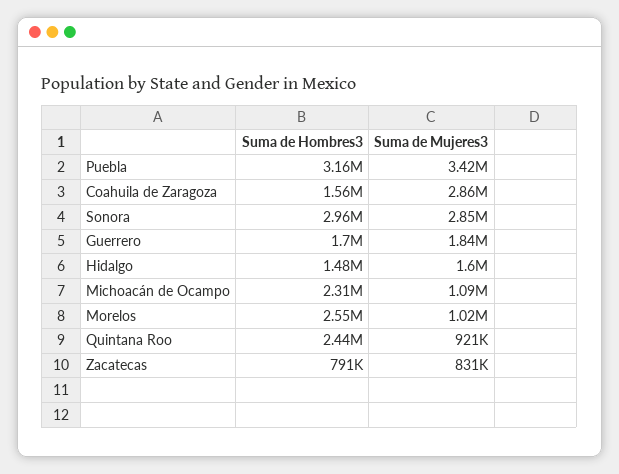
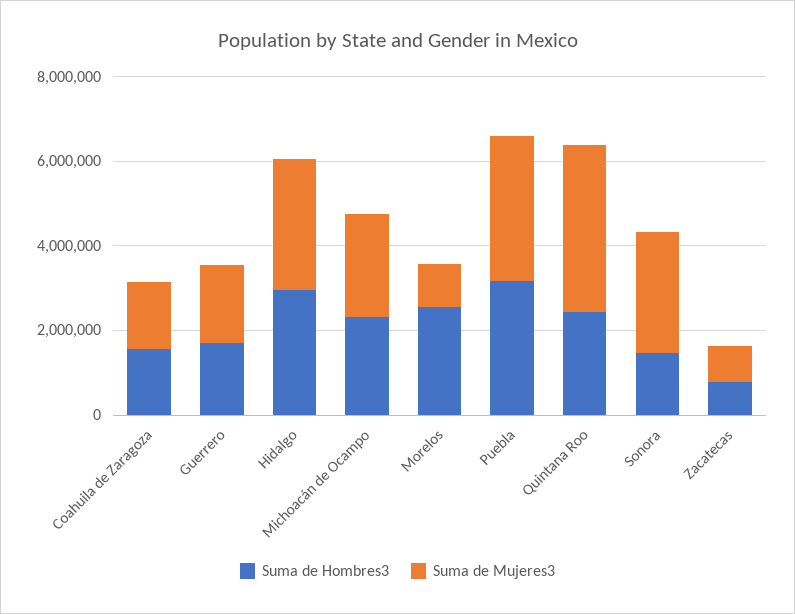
Suma de Mujeres3, Coahuila de Zaragoza: 2860000 -> 1500000
Suma de Hombres3, Sonora: 2960000 -> 1500000
Suma de Hombres3, Hidalgo: 1480000 -> 3000000
Suma de Mujeres3, Hidalgo: 1600000 -> 3000000
Suma de Mujeres3, Michoacán de Ocampo: 1090000 -> 2500000
Suma de Mujeres3, Quintana Roo: 921000 -> 4000000

